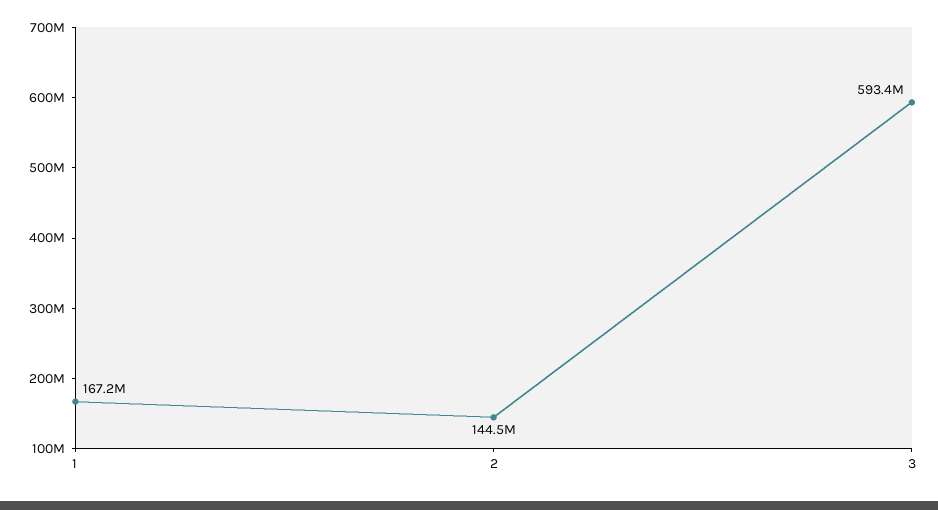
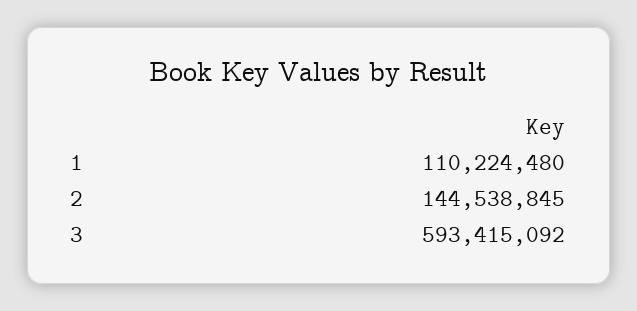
1: 167200000 -> 110224480

